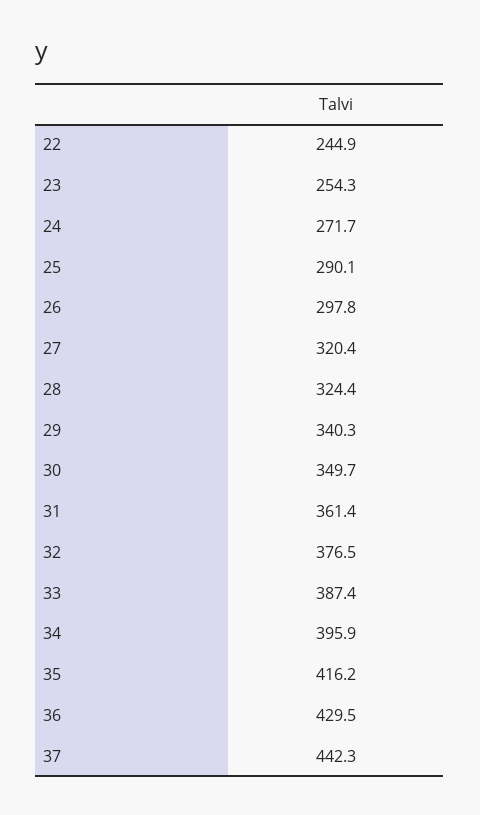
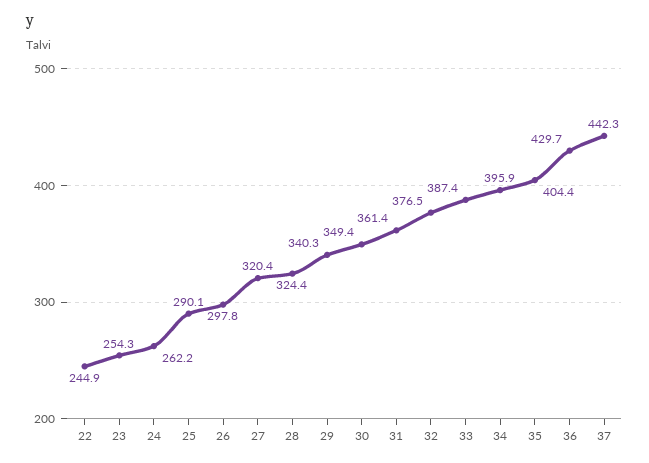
24: 271.7 -> 262.2
30: 349.7 -> 349.4
35: 416.2 -> 404.4
36: 429.5 -> 429.7

